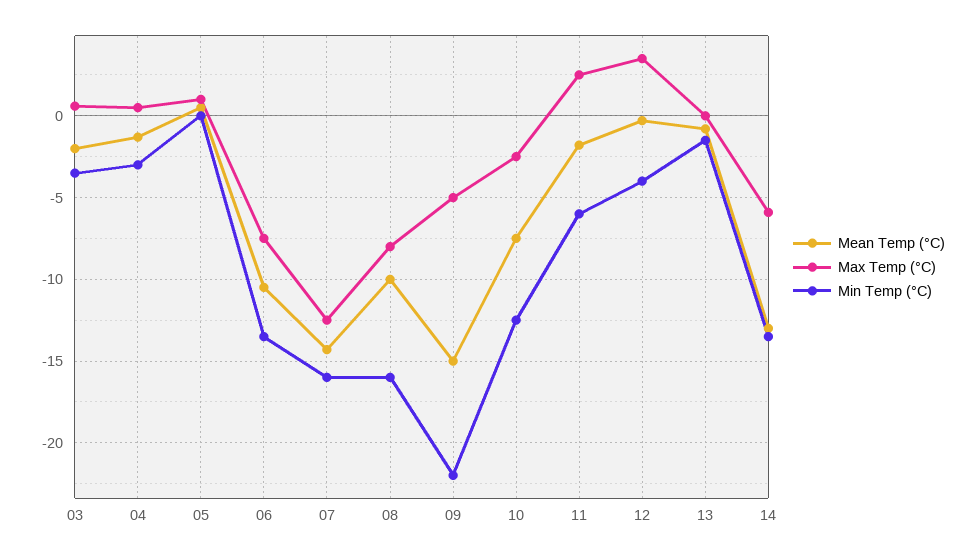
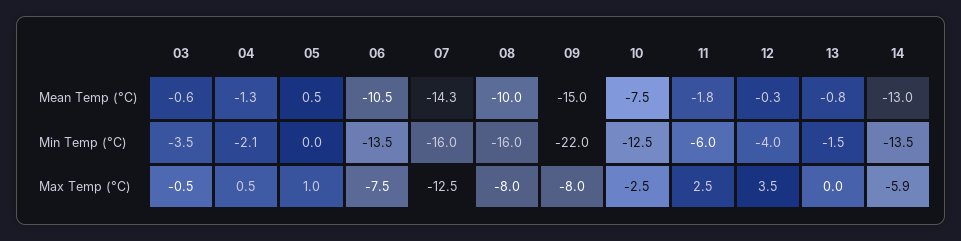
Mean Temp (°C), 03: -2 -> -0.6
Max Temp (°C), 03: 0.5 -> -0.5
Min Temp (°C), 04: -3 -> -2.1
Max Temp (°C), 09: -5 -> -8

